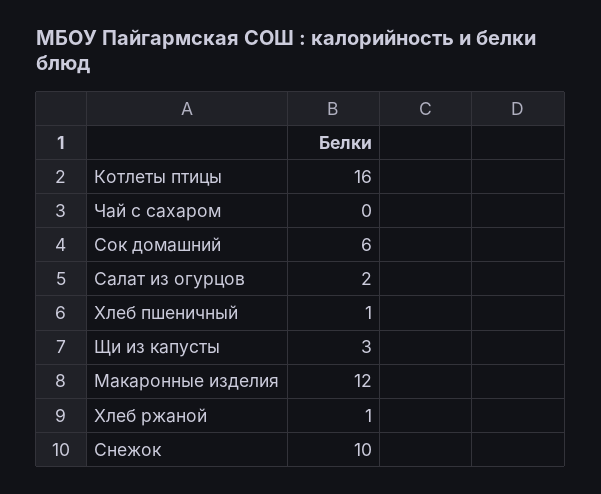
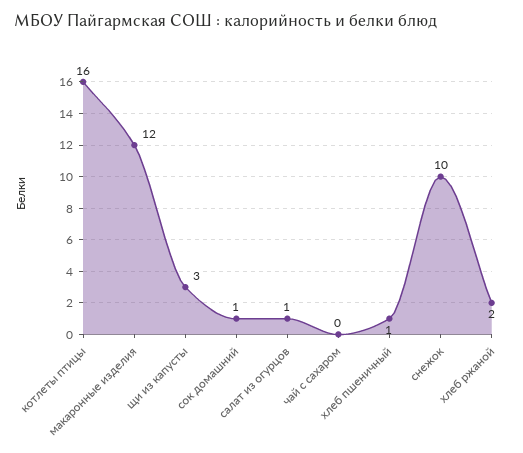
Сок домашний: 6 -> 1
Салат из огурцов: 2 -> 1
Хлеб ржаной: 1 -> 2

